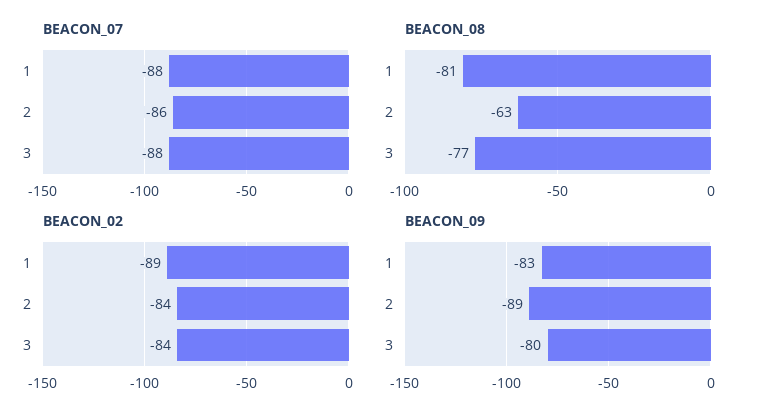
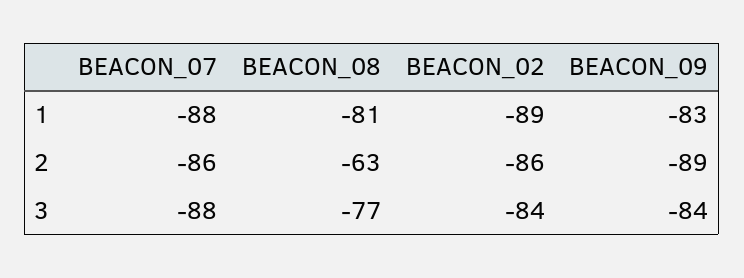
BEACON_02, 2: -84 -> -86
BEACON_09, 3: -80 -> -84

